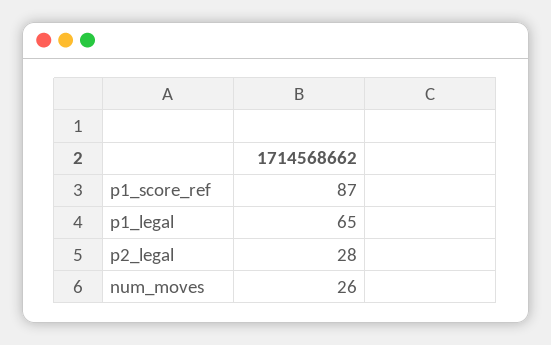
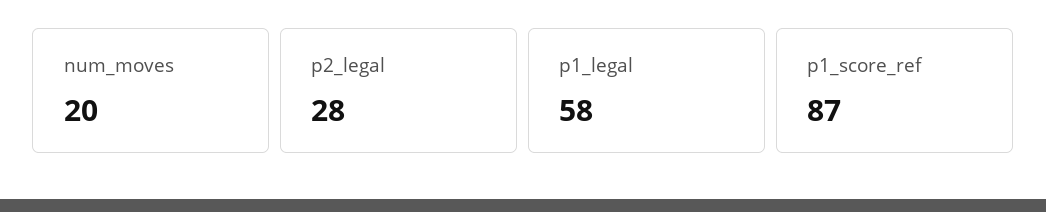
p1_legal: 65 -> 58
num_moves: 26 -> 20

